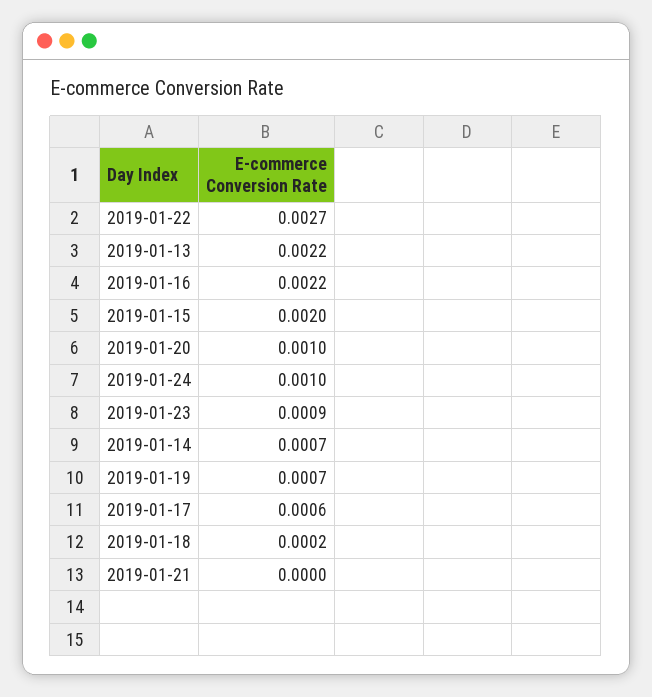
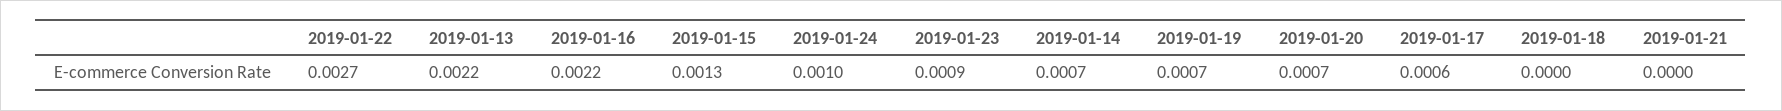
2019-01-15: 0.002 -> 0.0013
2019-01-20: 0.001 -> 0.0007
2019-01-18: 0.0002 -> 0

